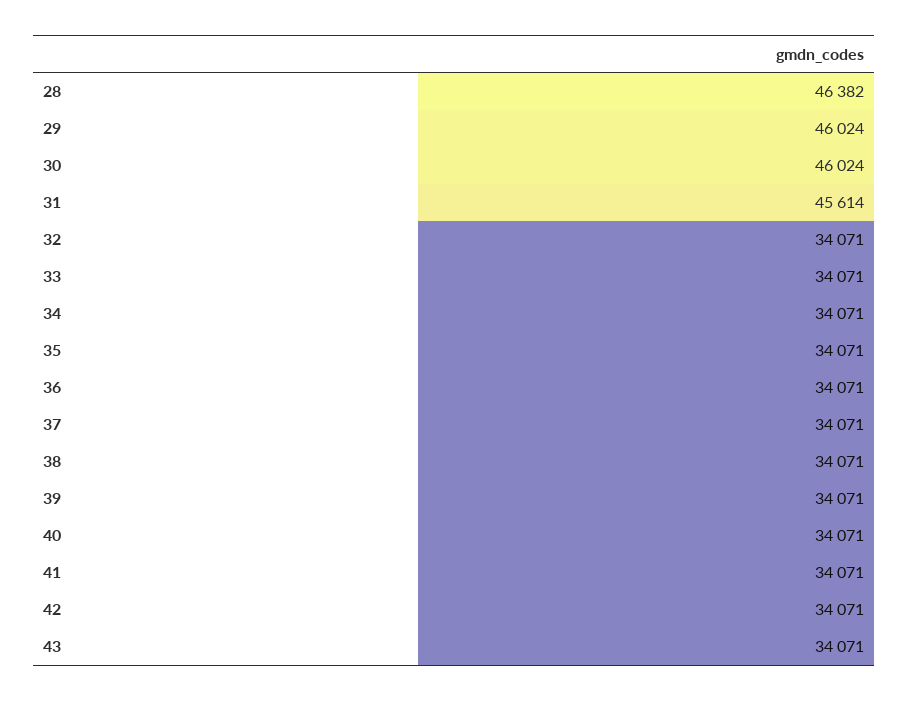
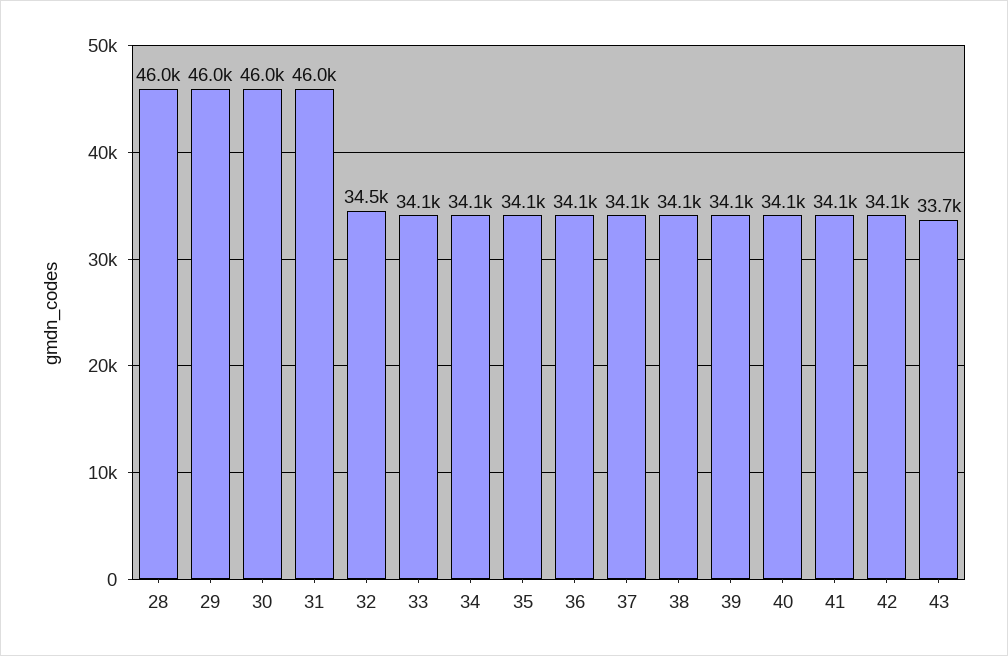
28: 46382 -> 46000
31: 45614 -> 46000
32: 34071 -> 34500
43: 34071 -> 33700

